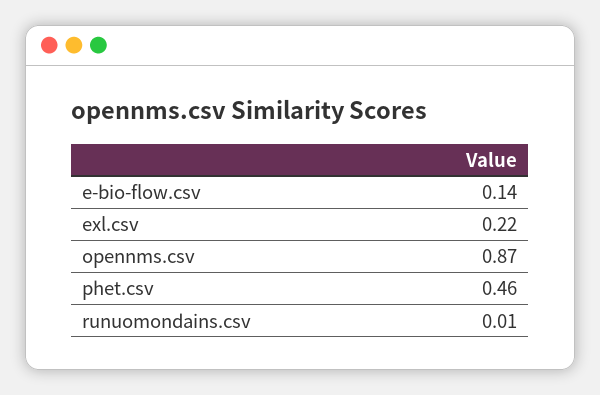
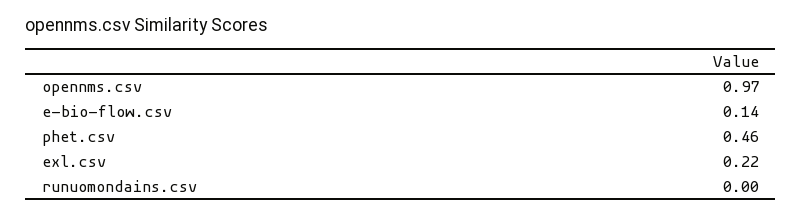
opennms.csv: 0.87 -> 0.97
runuomondains.csv: 0.01 -> 0

